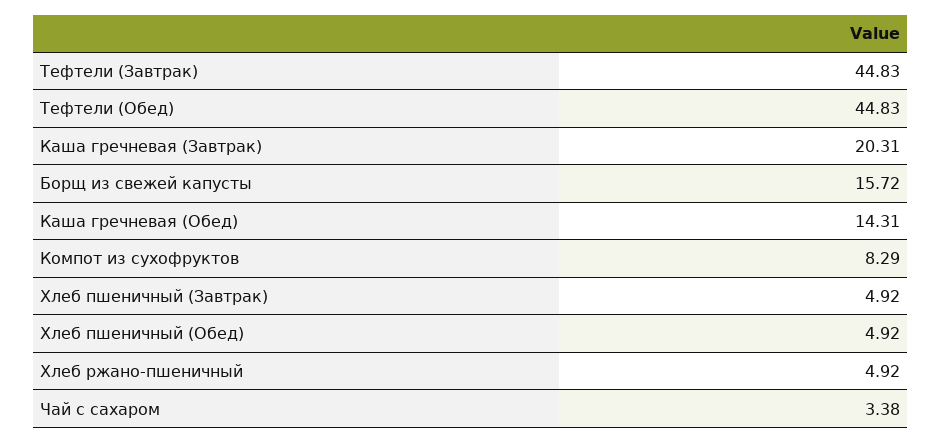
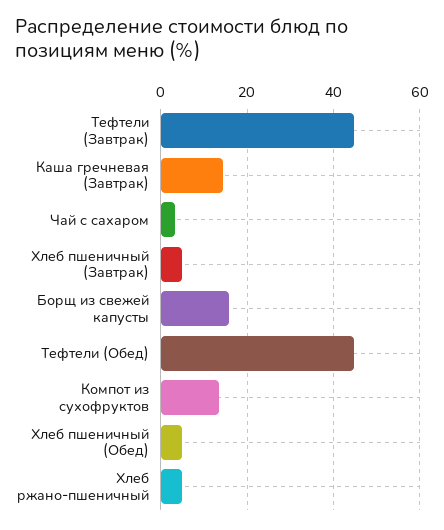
Каша гречневая (Завтрак): 20.31 -> 14
Каша гречневая (Обед): 14.31 -> none
Компот из сухофруктов: 8.29 -> 14

